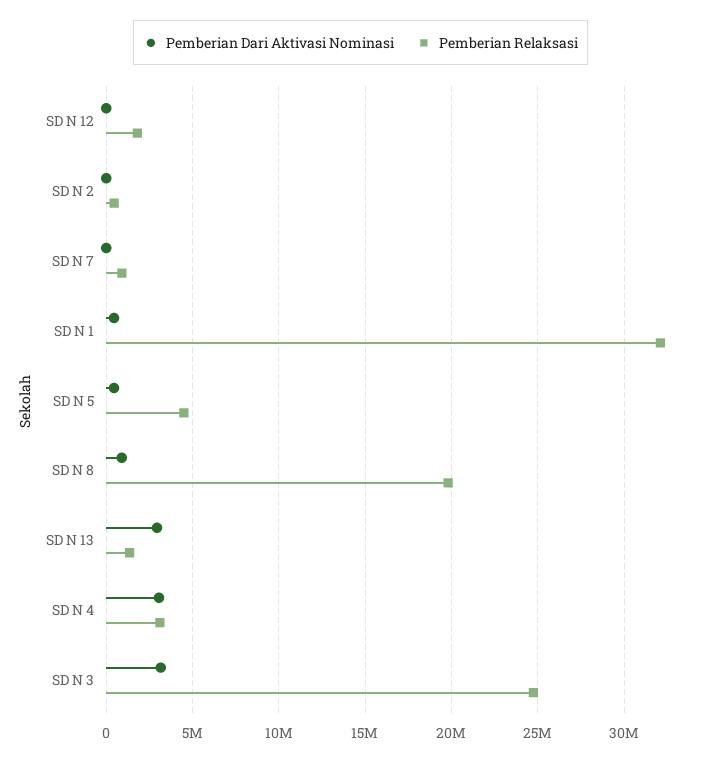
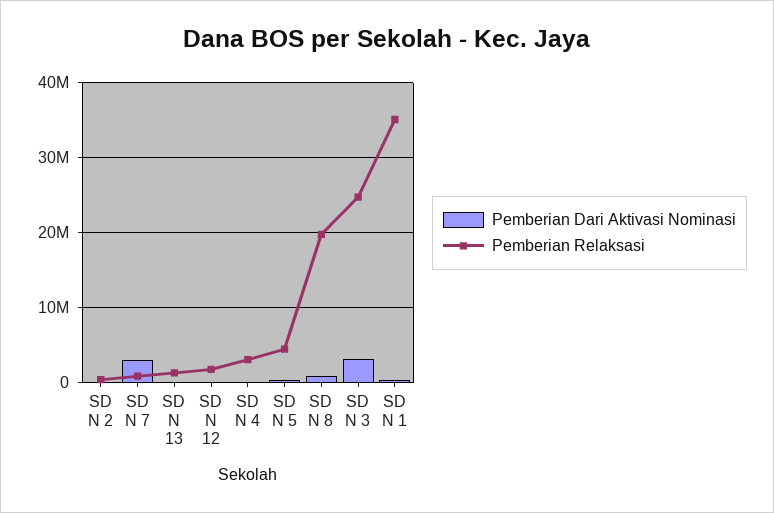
Pemberian Dari Aktivasi Nominasi, SD N 7: 0 -> 3000000
Pemberian Relaksasi, SD N 1: 32000000 -> 35000000
Pemberian Dari Aktivasi Nominasi, SD N 13: 3000000 -> 0
Pemberian Dari Aktivasi Nominasi, SD N 4: 3000000 -> 0

